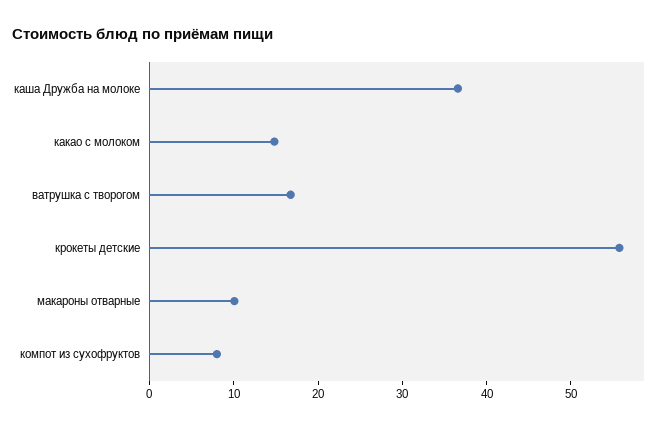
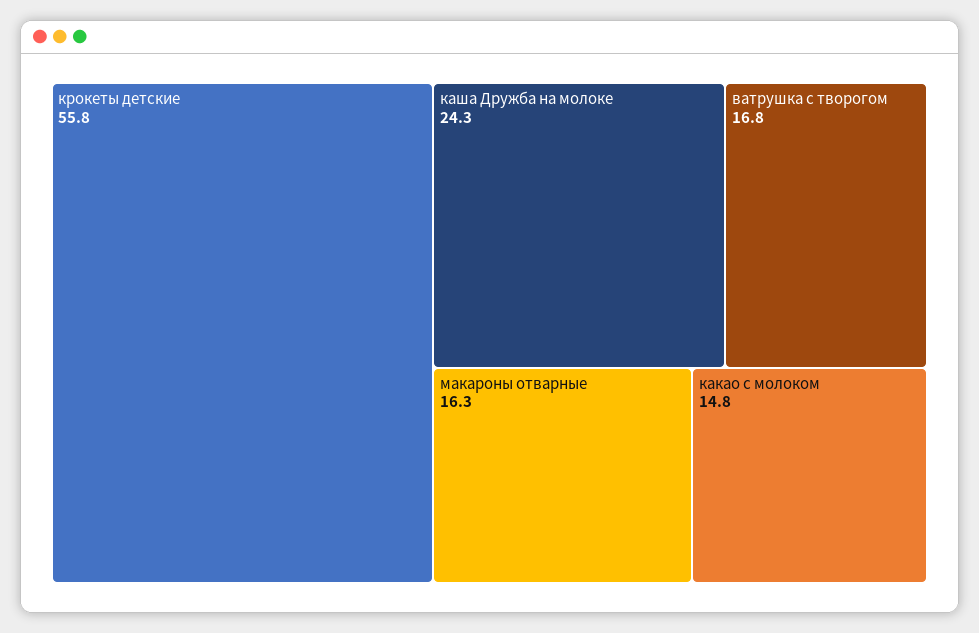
каша Дружба на молоке: 36 -> 24.3
макароны отварные: 10 -> 16.3
компот из сухофруктов: 8 -> none

